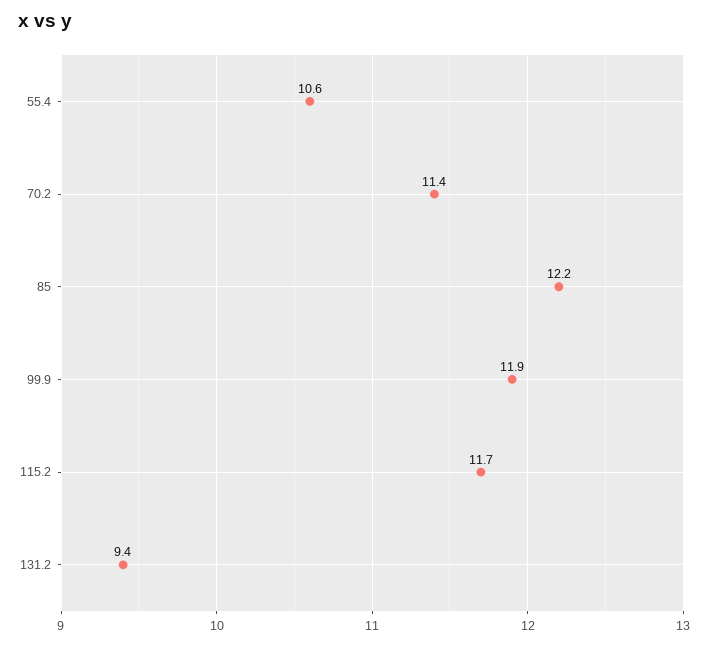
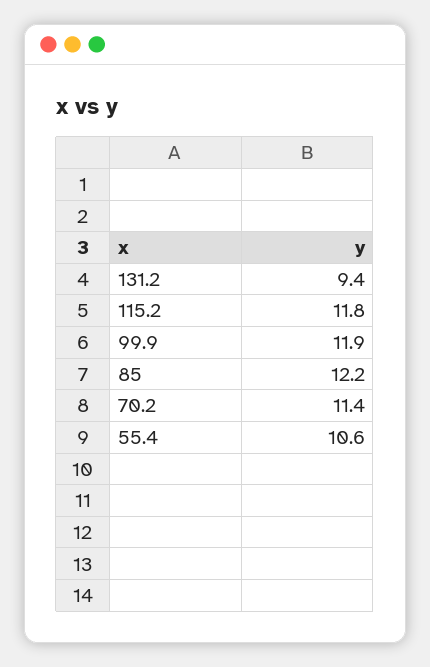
115.2: 11.7 -> 11.8

